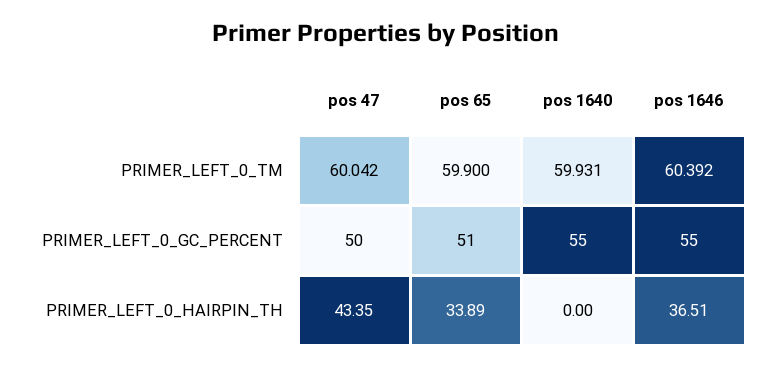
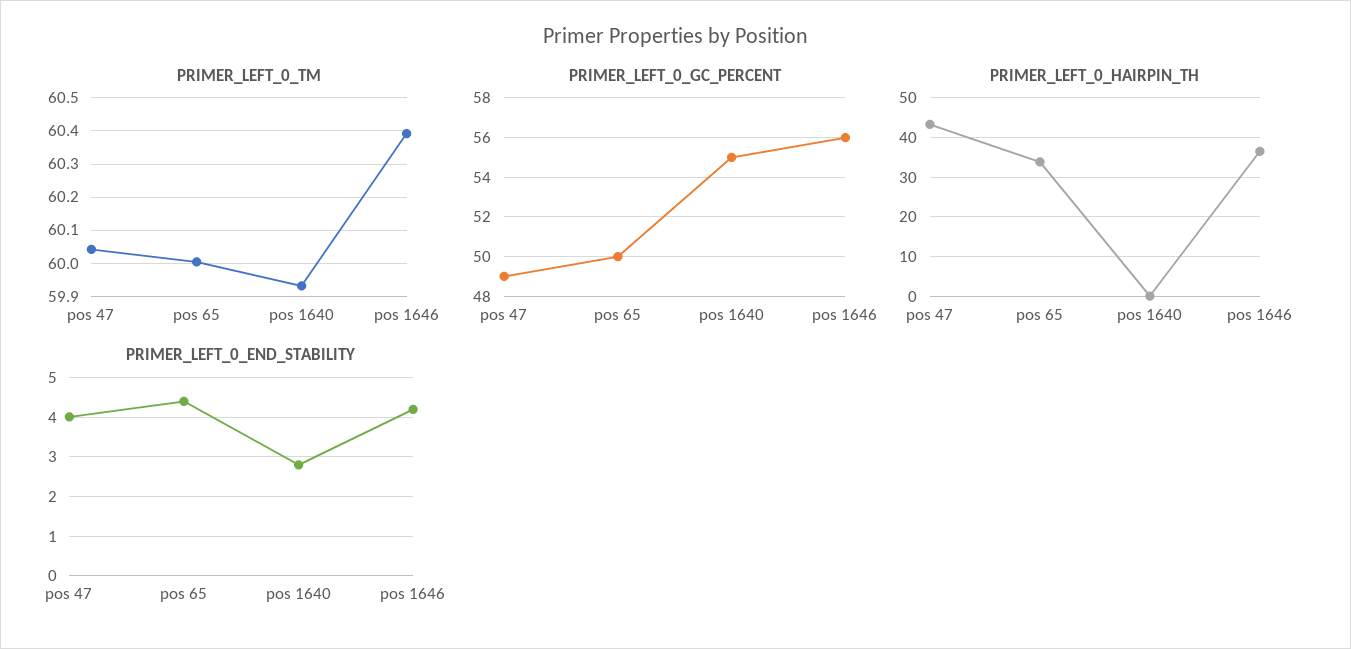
PRIMER_LEFT_0_TM, pos 65: 59.9 -> 60
PRIMER_LEFT_0_GC_PERCENT, pos 47: 50 -> 49
PRIMER_LEFT_0_GC_PERCENT, pos 65: 51 -> 50
PRIMER_LEFT_0_GC_PERCENT, pos 1646: 55 -> 56
PRIMER_LEFT_0_END_STABILITY, pos 47: none -> 4
PRIMER_LEFT_0_END_STABILITY, pos 65: none -> 4.4
PRIMER_LEFT_0_END_STABILITY, pos 1640: none -> 2.8
PRIMER_LEFT_0_END_STABILITY, pos 1646: none -> 4.2

